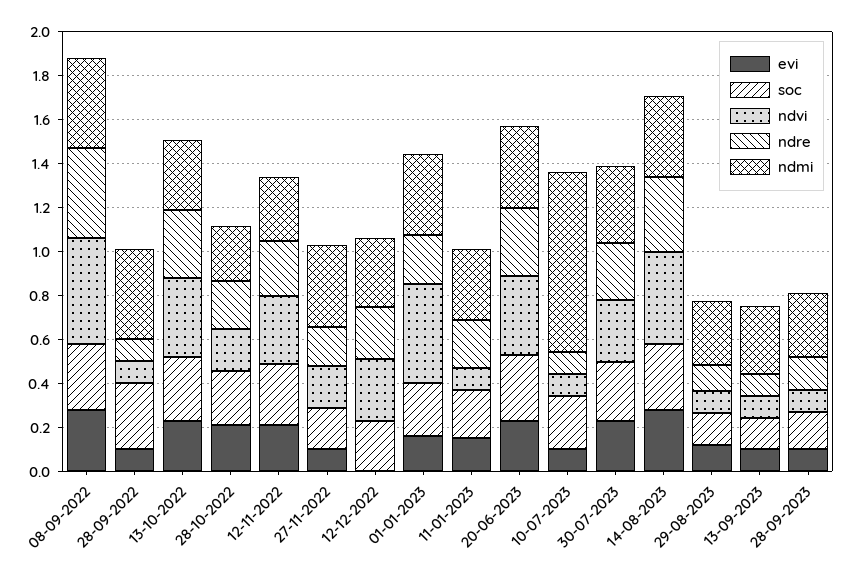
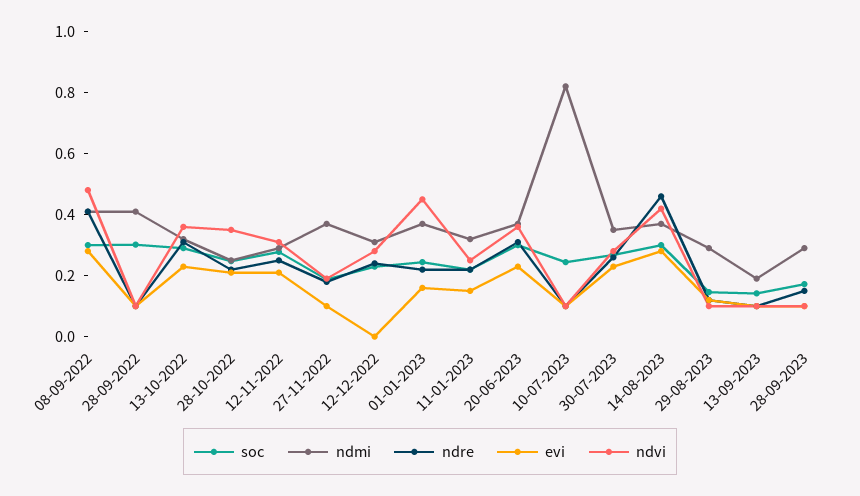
ndvi, 28-10-2022: 0.2 -> 0.35
ndvi, 11-01-2023: 0.1 -> 0.25
ndre, 14-08-2023: 0.35 -> 0.45
ndmi, 13-09-2023: 0.3 -> 0.2

